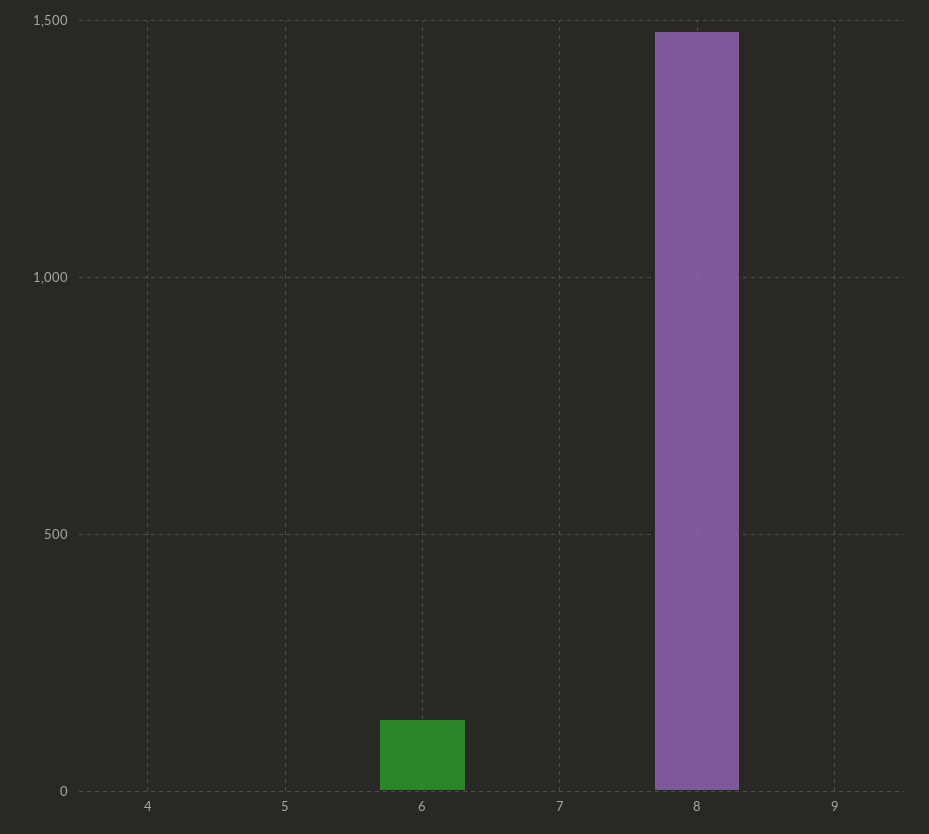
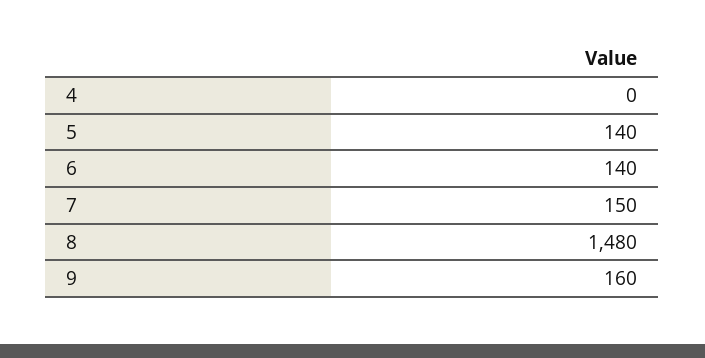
5: 0 -> 140
7: 0 -> 150
9: 0 -> 160

